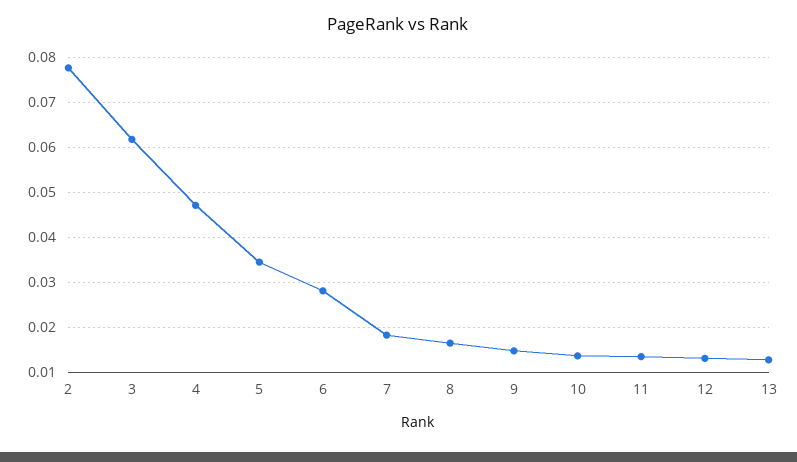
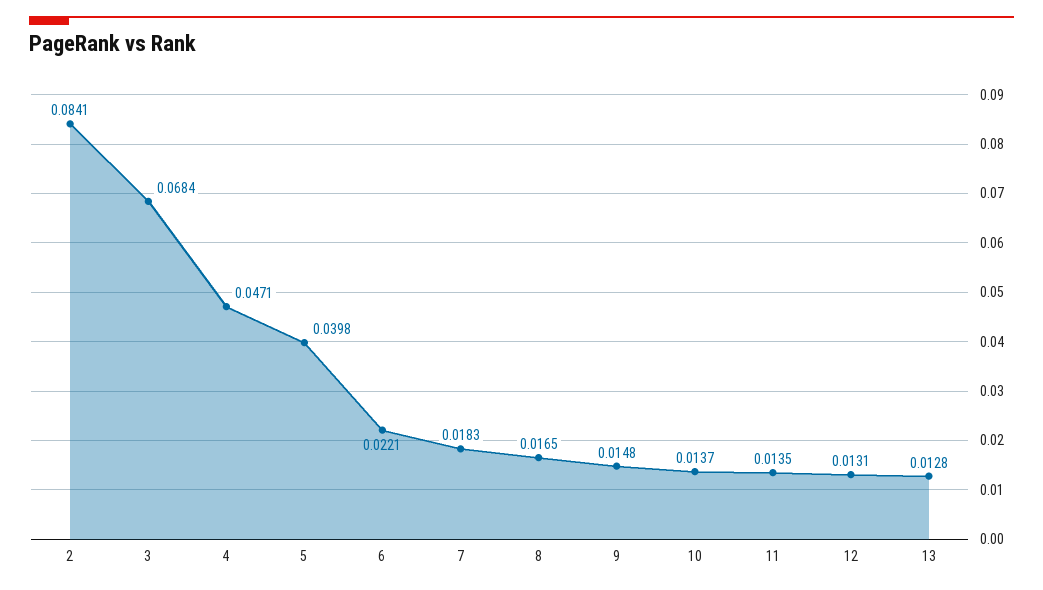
2: 0.078 -> 0.0841
3: 0.062 -> 0.0684
5: 0.034 -> 0.0398
6: 0.028 -> 0.0221

